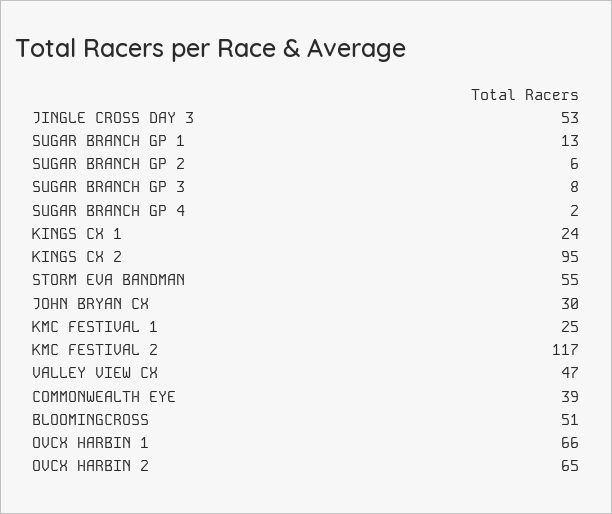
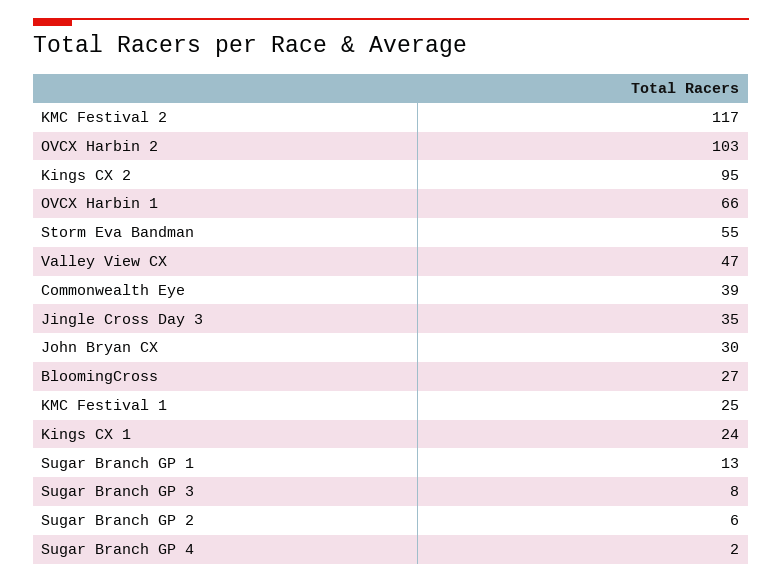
JINGLE CROSS DAY 3: 53 -> 35
BLOOMINGCROSS: 51 -> 27
OVCX HARBIN 2: 65 -> 103

